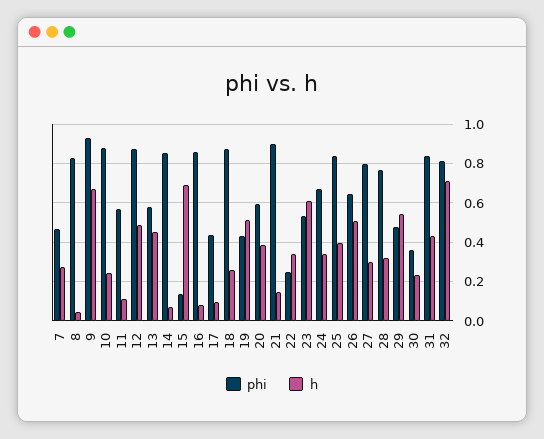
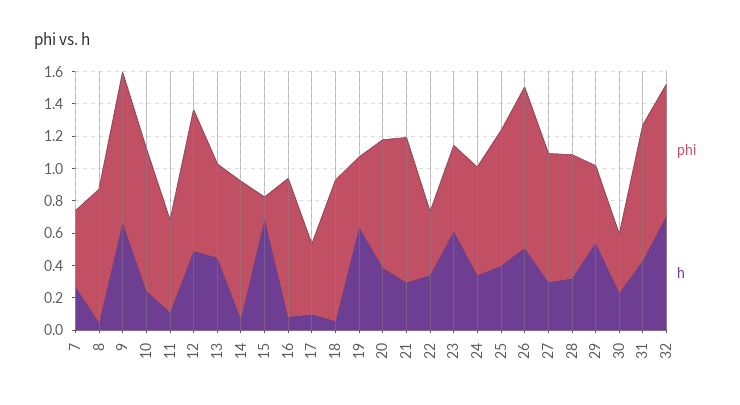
h, 18: 0.25 -> 0.05
h, 19: 0.5 -> 0.65
phi, 20: 0.6 -> 0.8
h, 21: 0.15 -> 0.3
phi, 22: 0.25 -> 0.4
phi, 26: 0.65 -> 1

